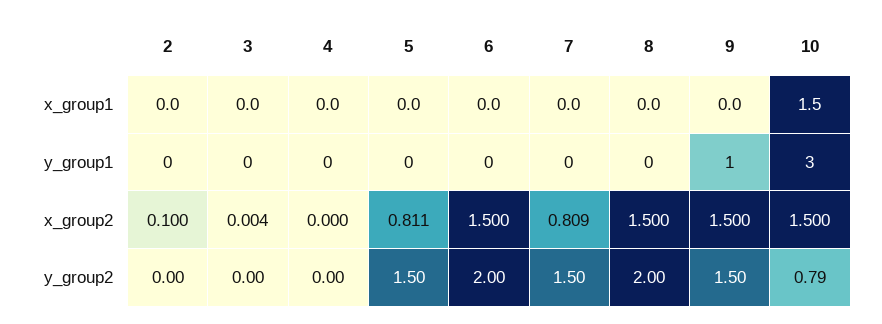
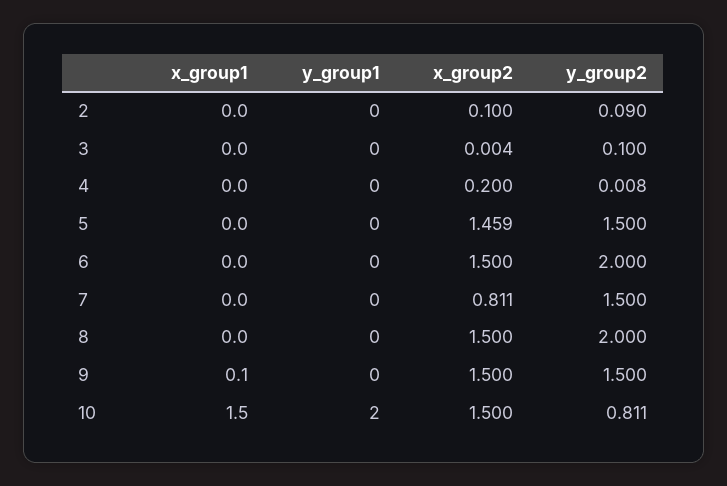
9, x_group1: 0 -> 0.1
9, y_group1: 1 -> 0
10, y_group1: 3 -> 2
4, x_group2: 0 -> 0.2
5, x_group2: 0.811 -> 1.459
7, x_group2: 0.809 -> 0.811
2, y_group2: 0 -> 0.09
3, y_group2: 0 -> 0.1
4, y_group2: 0 -> 0.008
10, y_group2: 0.79 -> 0.811

